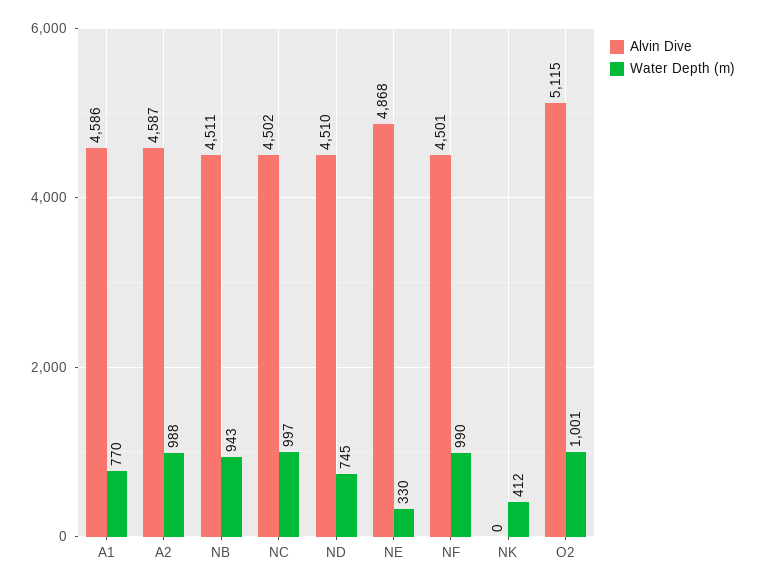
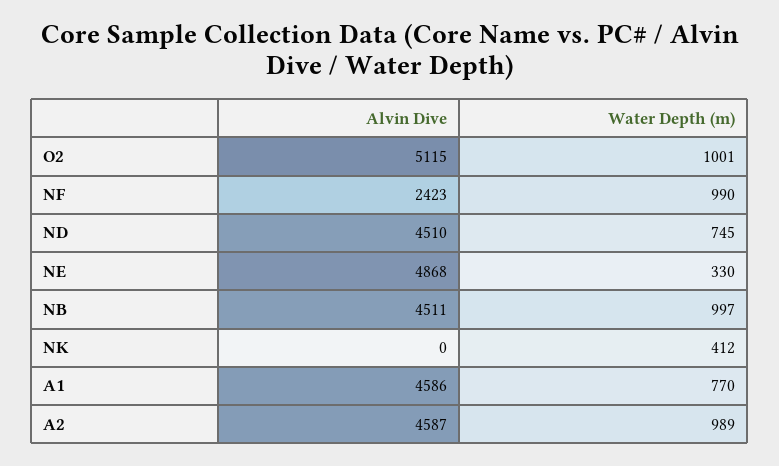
Water Depth (m), A2: 988 -> 989
Water Depth (m), NB: 943 -> 997
Alvin Dive, NC: 4502 -> none
Water Depth (m), NC: 997 -> none
Alvin Dive, NF: 4501 -> 2423

